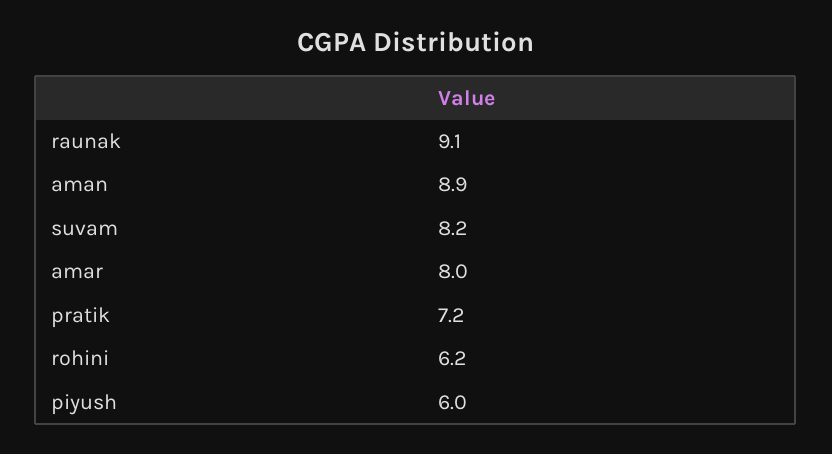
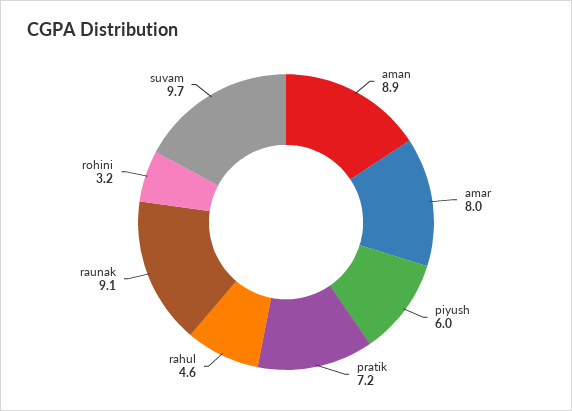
suvam: 8.2 -> 9.7
rohini: 6.2 -> 3.2
rahul: none -> 4.6

